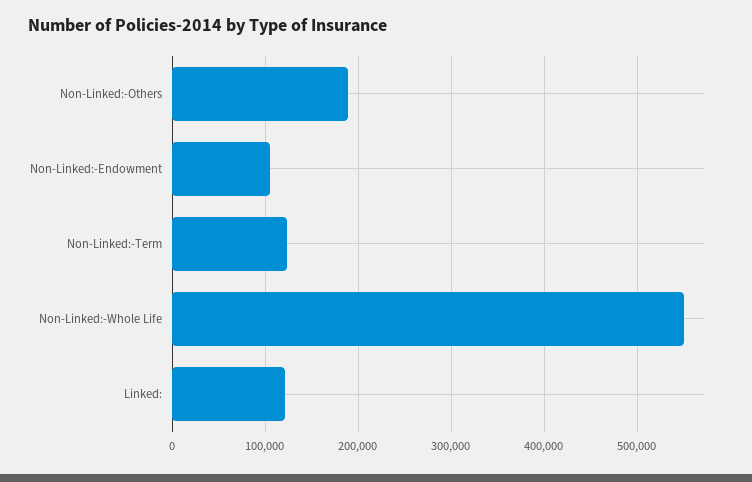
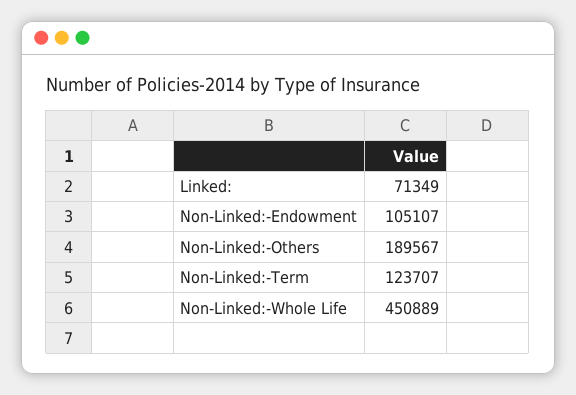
Non-Linked:-Whole Life: 550000 -> 450889
Linked:: 120000 -> 71349

